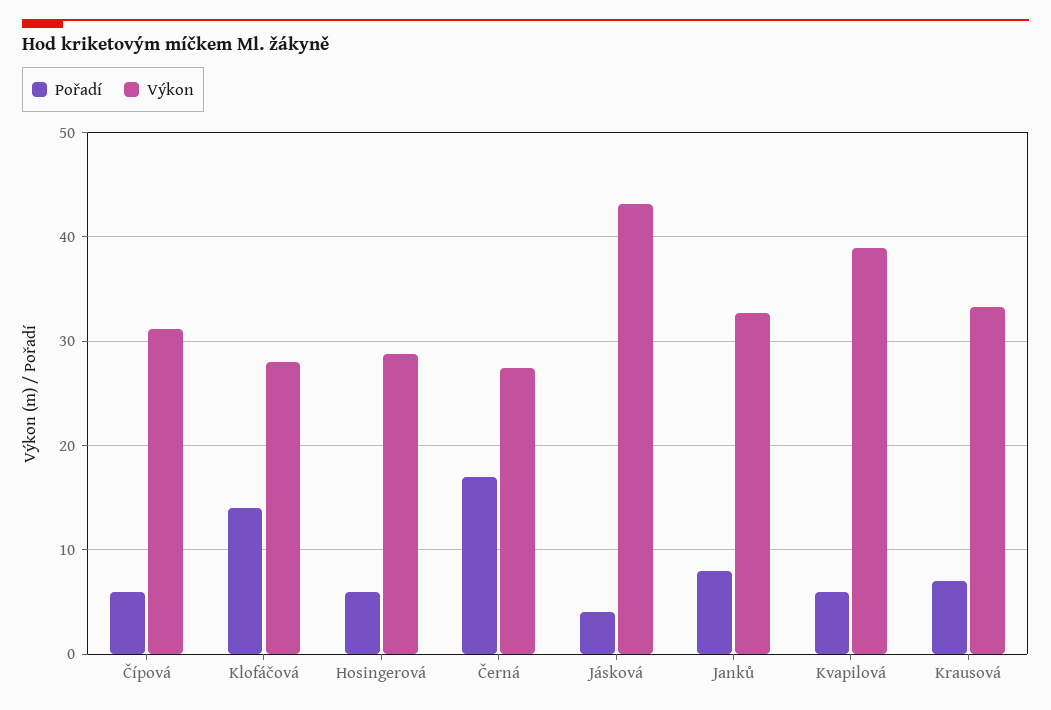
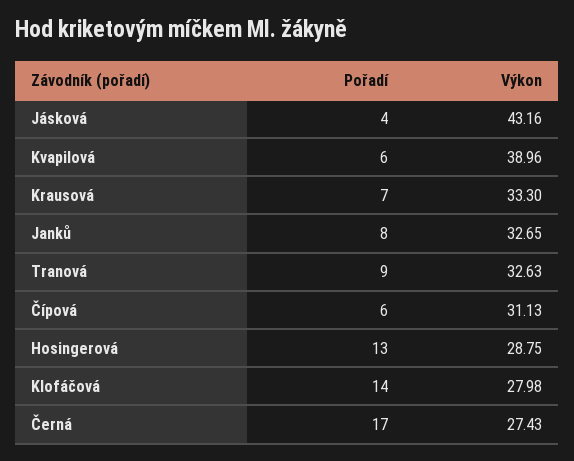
Pořadí, Hosingerová: 6 -> 13
Pořadí, Tranová: none -> 9
Výkon, Tranová: none -> 32.63

